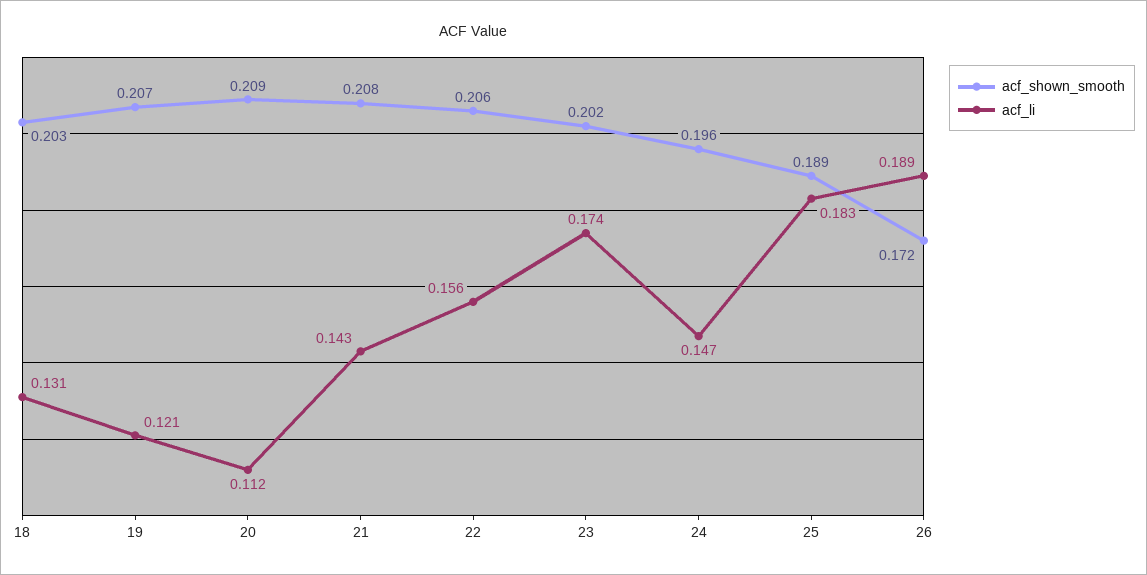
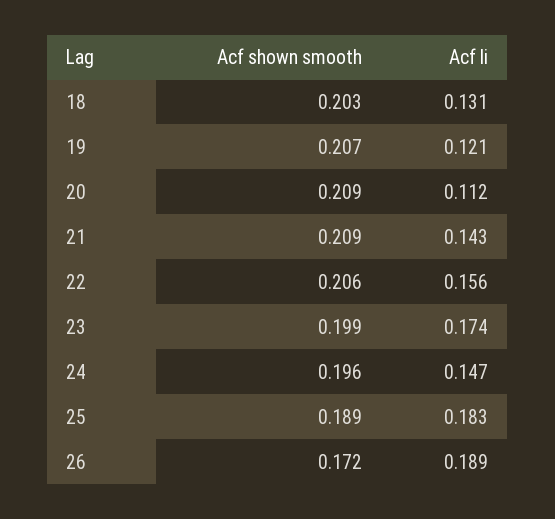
acf_shown_smooth, 21: 0.208 -> 0.209
acf_shown_smooth, 23: 0.202 -> 0.199

